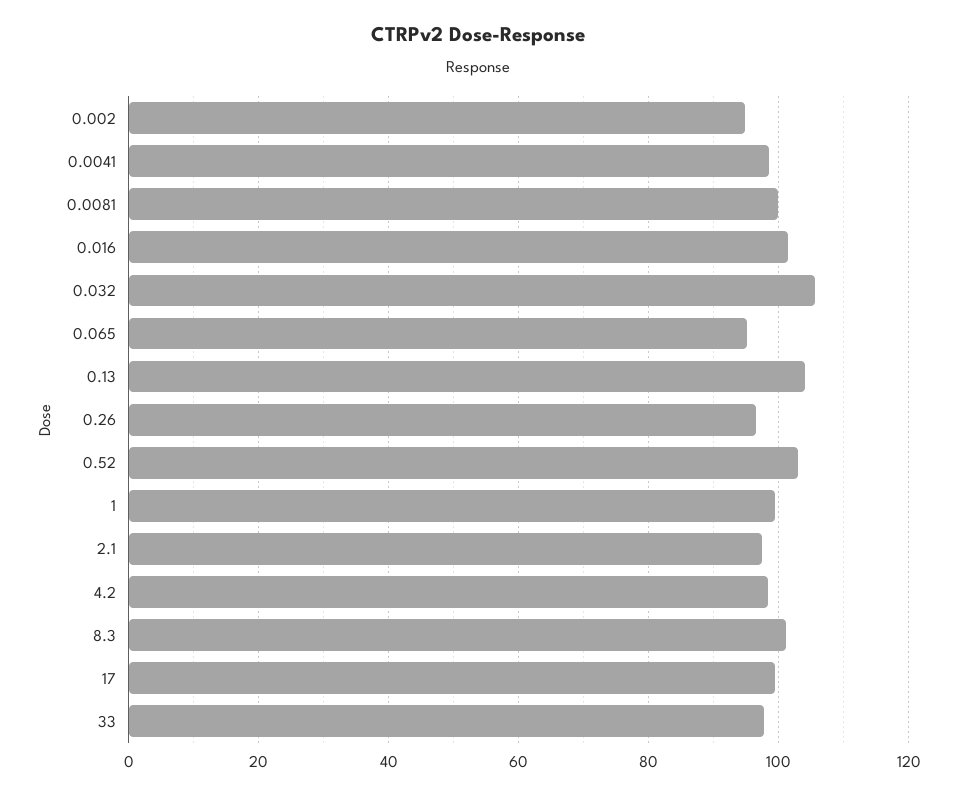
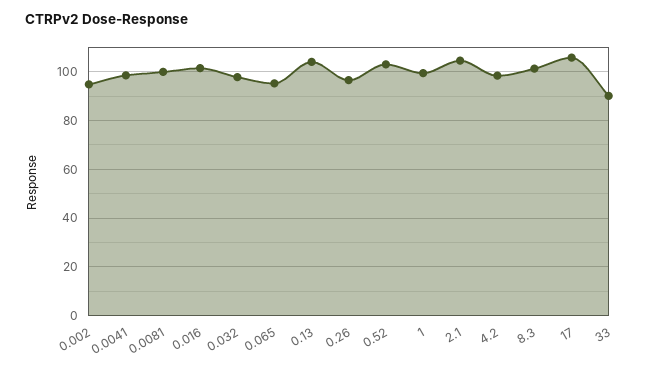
0.032: 106 -> 97.5
2.1: 98 -> 105
17: 100 -> 105
33: 98 -> 90

